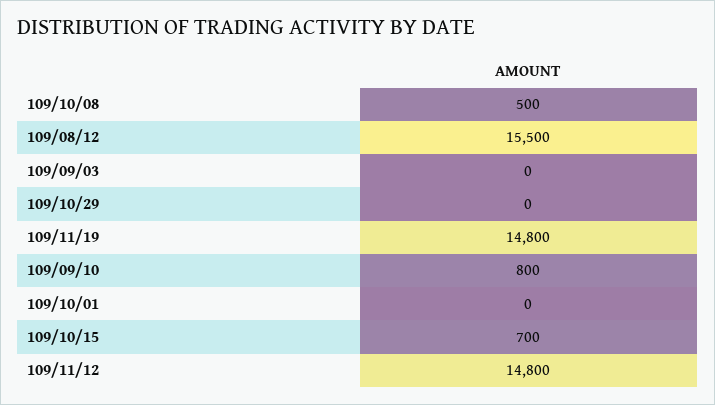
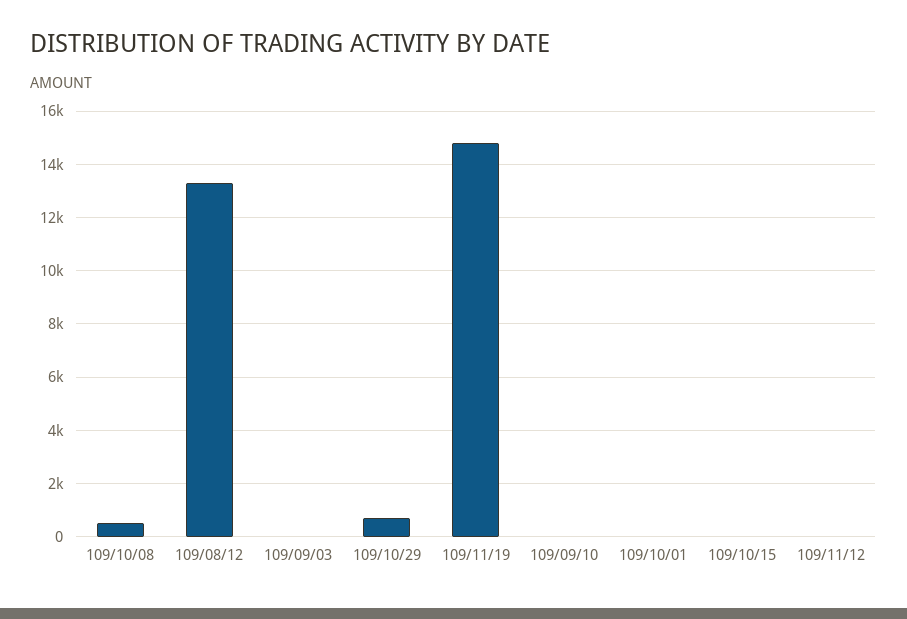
109/08/12: 15500 -> 13250
109/10/29: 0 -> 750
109/09/10: 800 -> 0
109/10/15: 700 -> 0
109/11/12: 14800 -> 0

